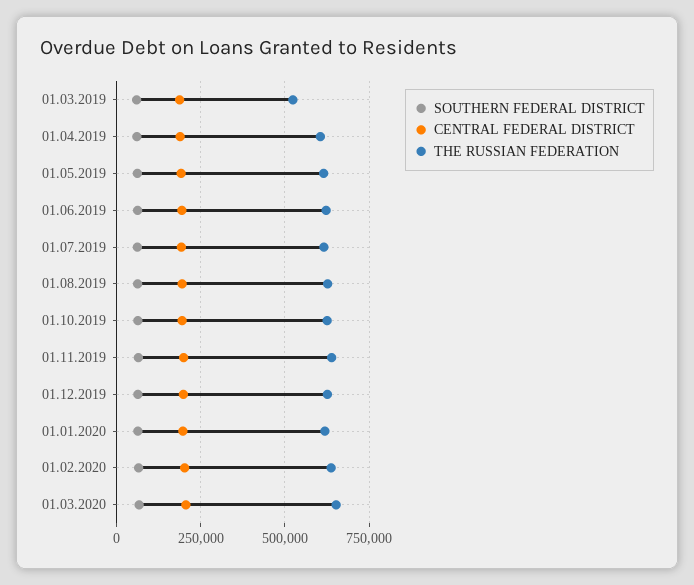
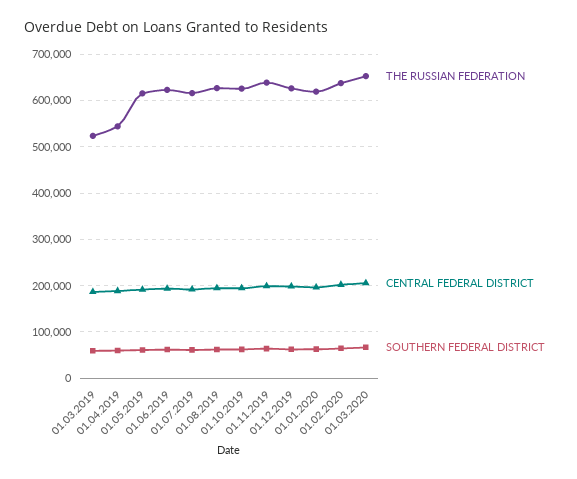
THE RUSSIAN FEDERATION, 01.04.2019: 600000 -> 540000

